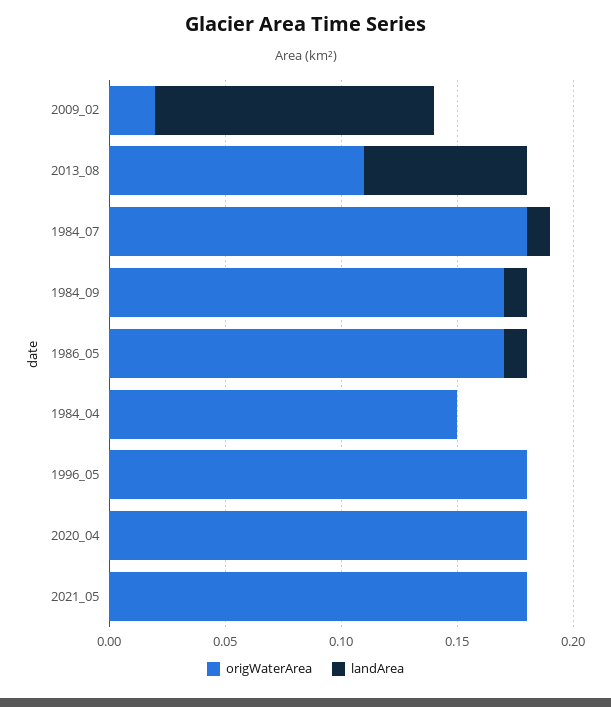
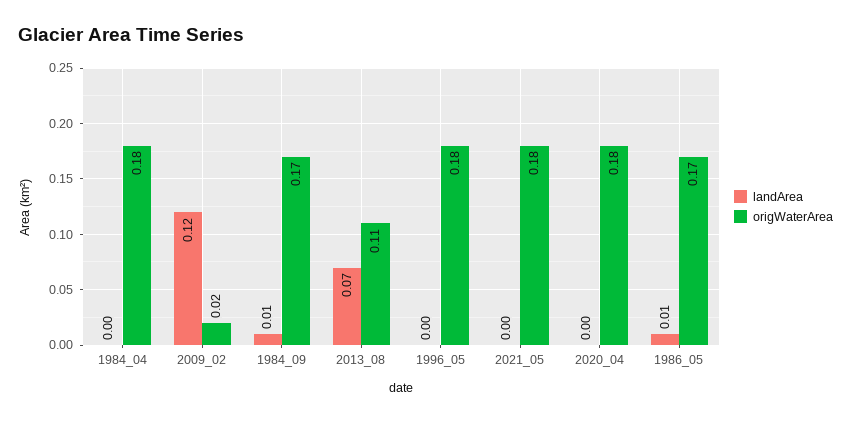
origWaterArea, 1984_07: 0.18 -> none
landArea, 1984_07: 0.01 -> none
origWaterArea, 1984_04: 0.15 -> 0.18

